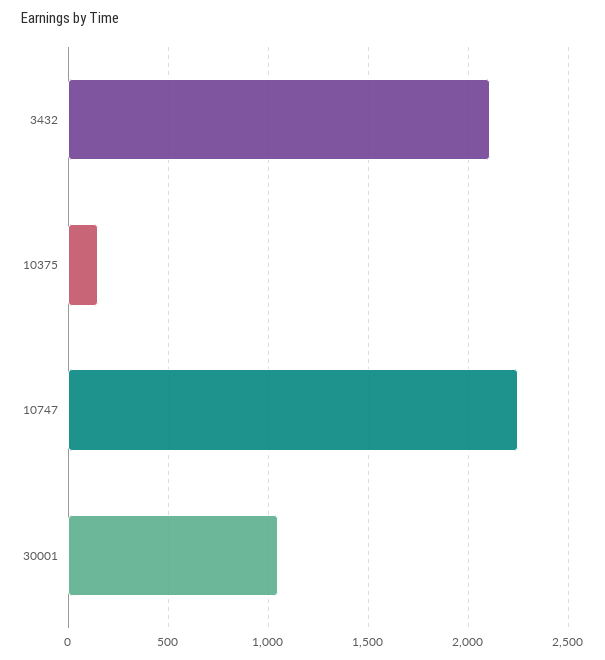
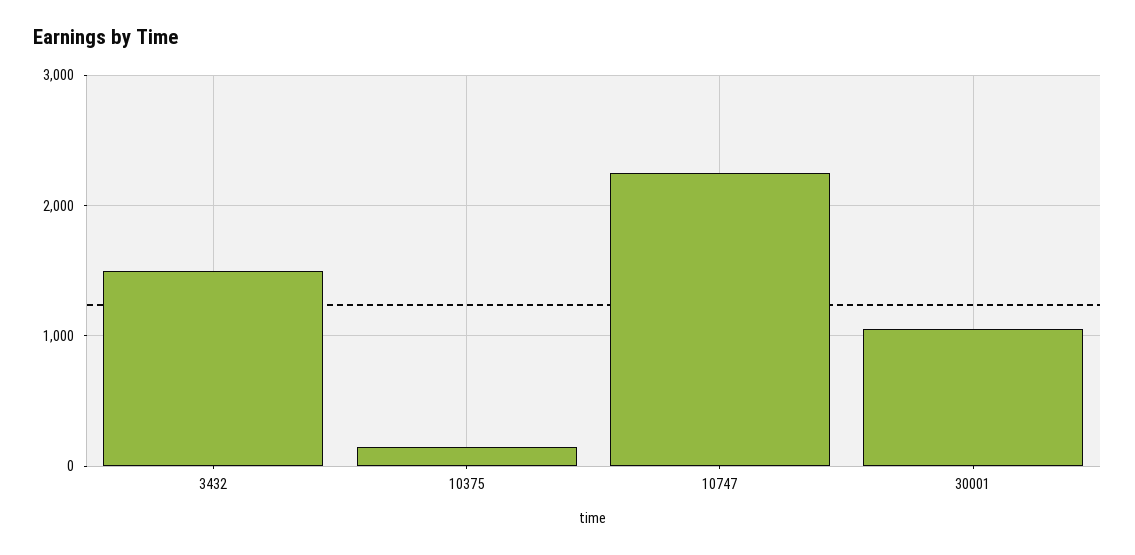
3432: 2100 -> 1500

